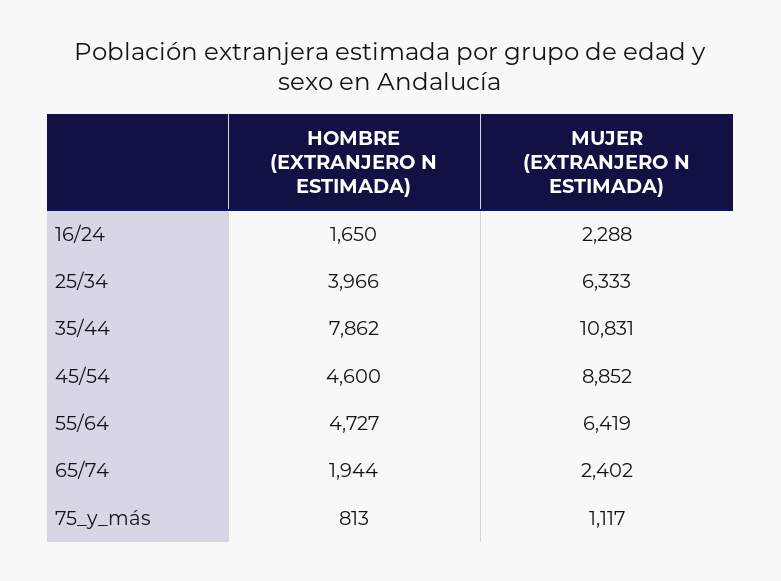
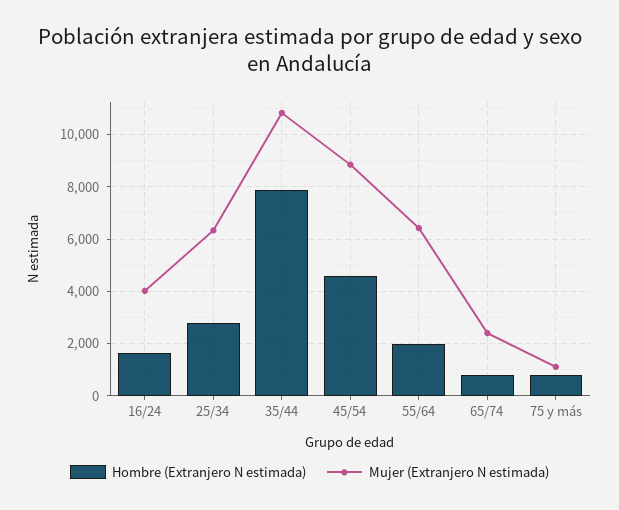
MUJER (EXTRANJERO N ESTIMADA), 16/24: 2288 -> 4000
HOMBRE (EXTRANJERO N ESTIMADA), 25/34: 3966 -> 2750
HOMBRE (EXTRANJERO N ESTIMADA), 55/64: 4727 -> 2000
HOMBRE (EXTRANJERO N ESTIMADA), 65/74: 1944 -> 750

